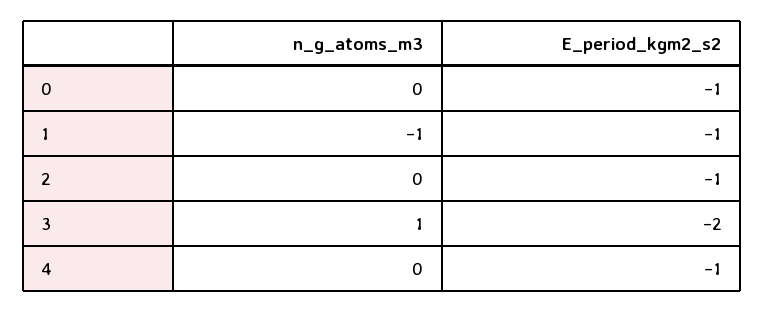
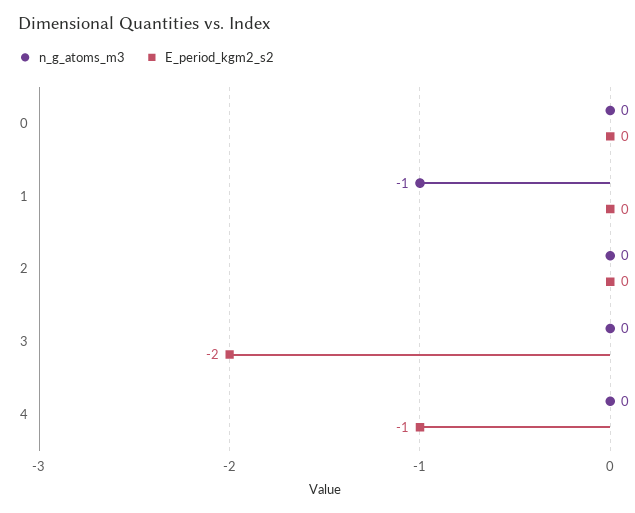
E_period_kgm2_s2, 0: -1 -> 0
E_period_kgm2_s2, 1: -1 -> 0
E_period_kgm2_s2, 2: -1 -> 0
n_g_atoms_m3, 3: 1 -> 0

